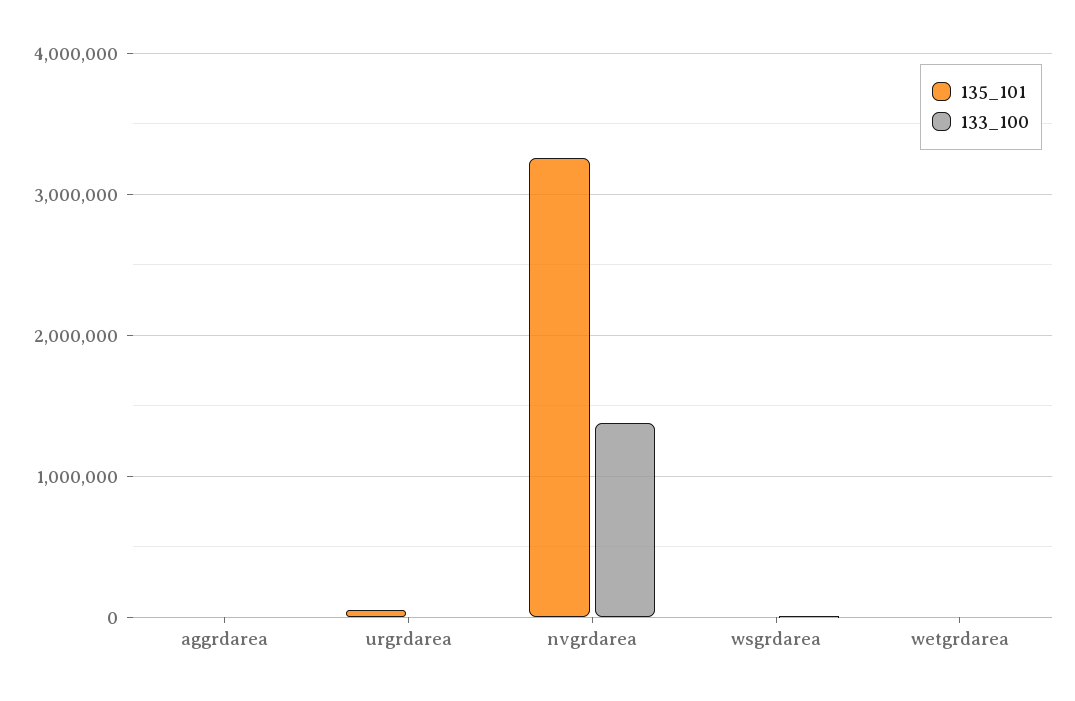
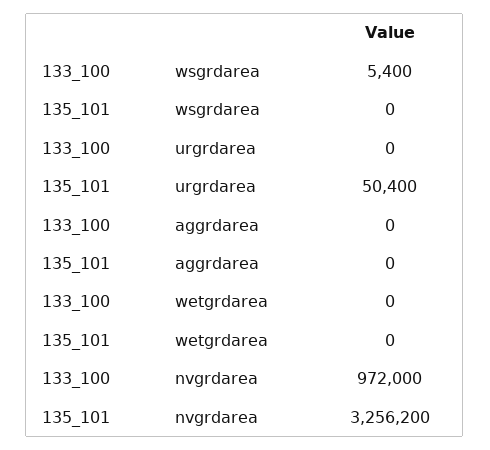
133_100, nvgrdarea: 1400000 -> 972000

